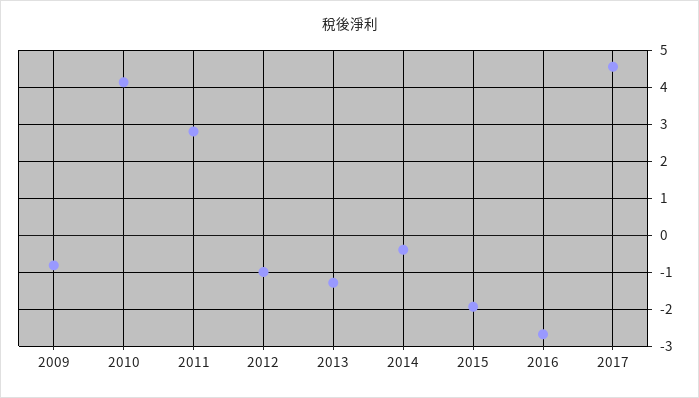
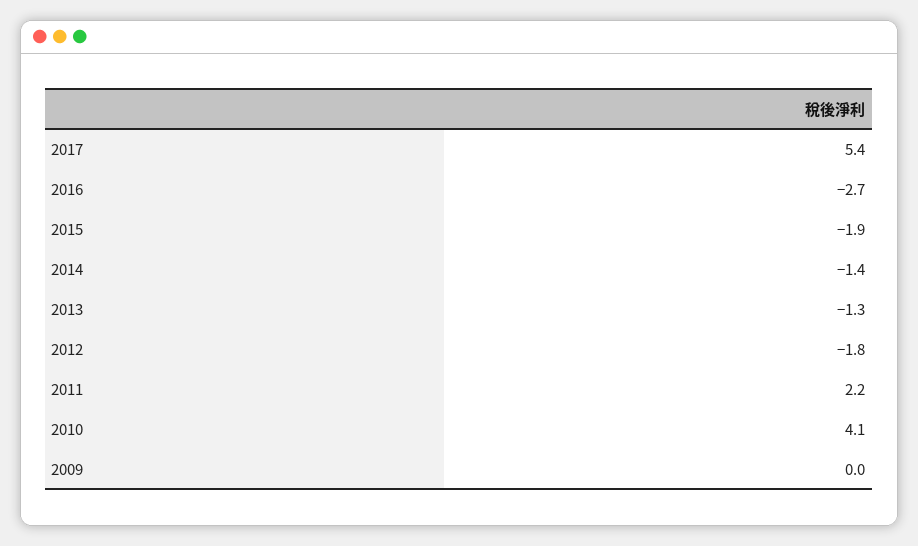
2009: -0.8 -> 0
2011: 2.8 -> 2.2
2012: -1 -> -1.8
2014: -0.4 -> -1.4
2017: 4.6 -> 5.4

